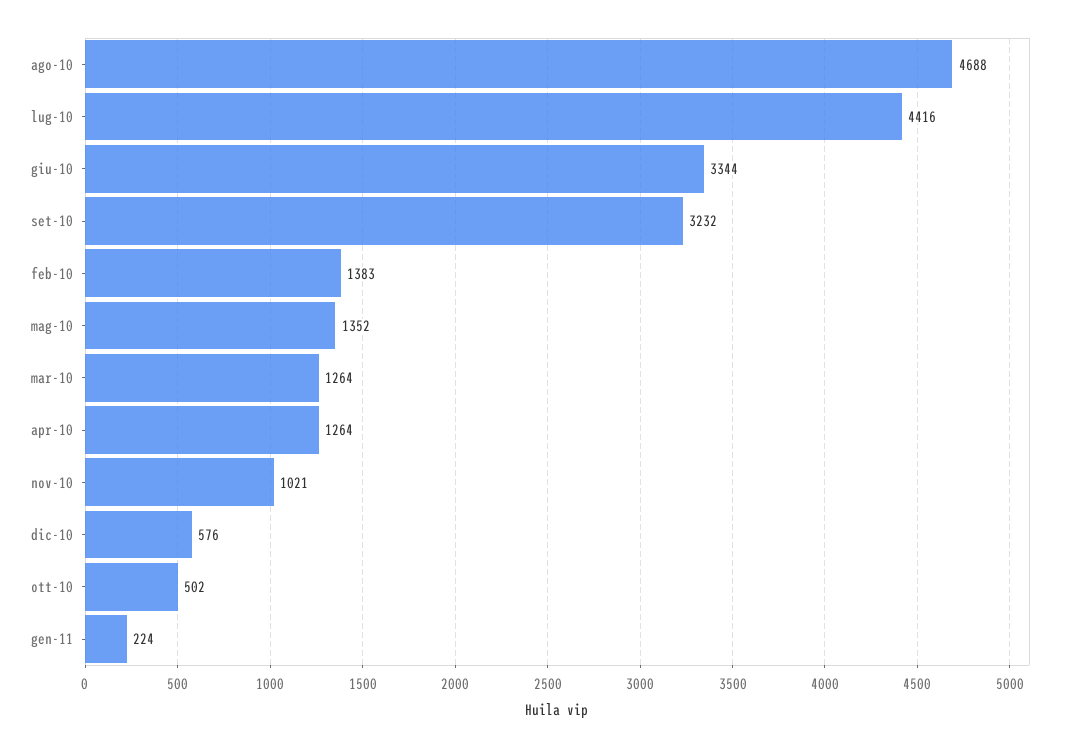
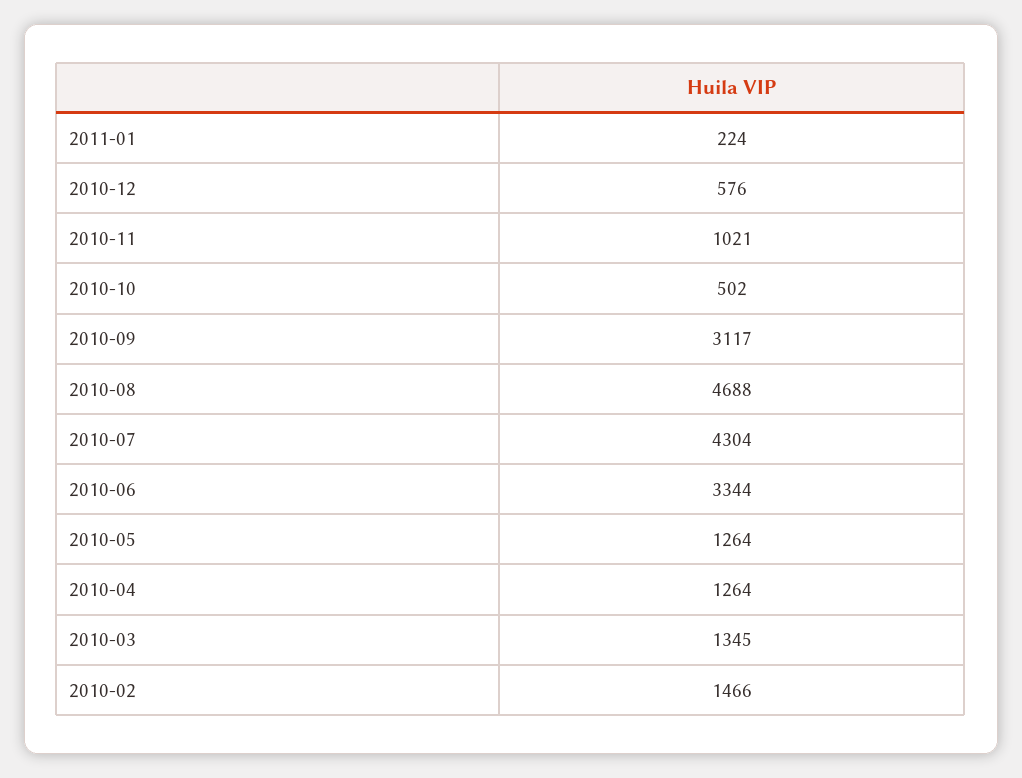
lug-10: 4416 -> 4304
set-10: 3232 -> 3117
feb-10: 1383 -> 1466
mag-10: 1352 -> 1264
mar-10: 1264 -> 1345

